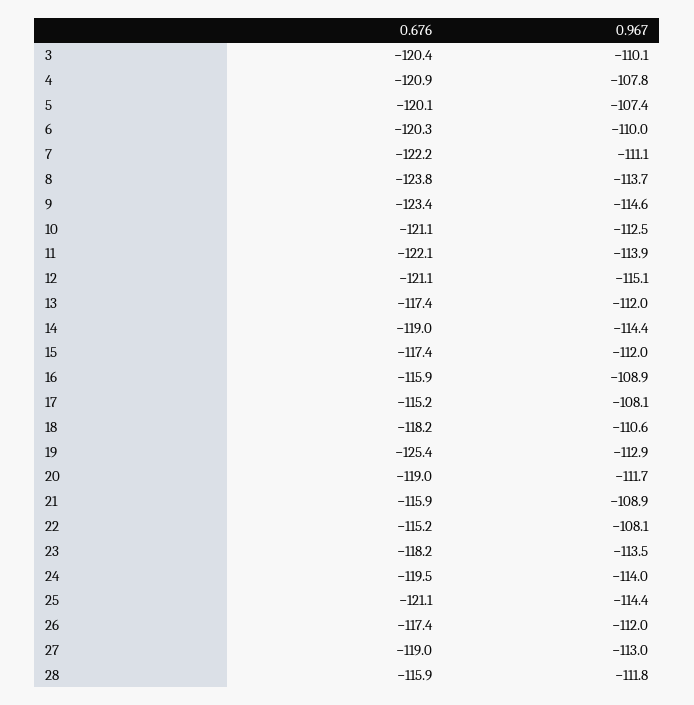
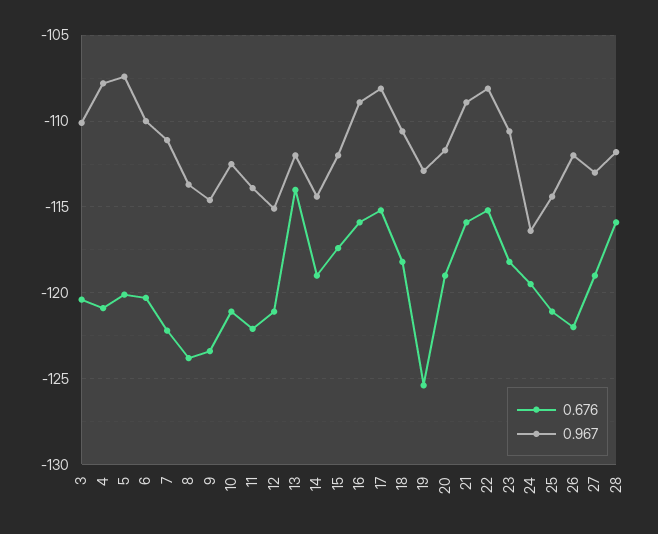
0.676, 13: -117.4 -> -114
0.967, 23: -113.5 -> -110.5
0.967, 24: -114 -> -116.5
0.676, 26: -117.4 -> -122

